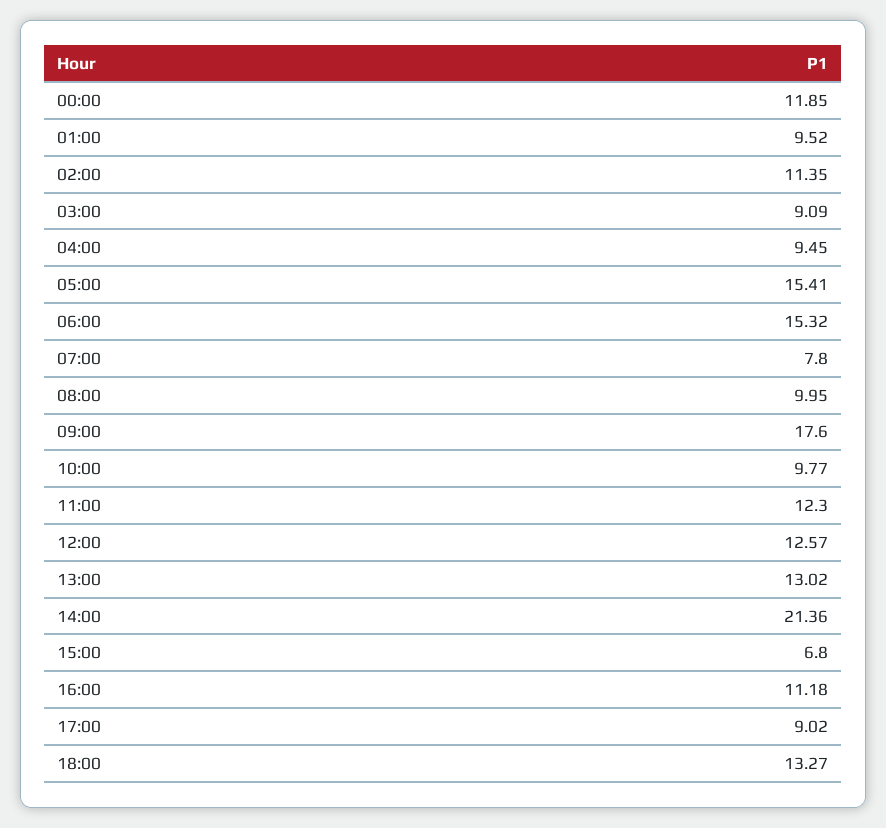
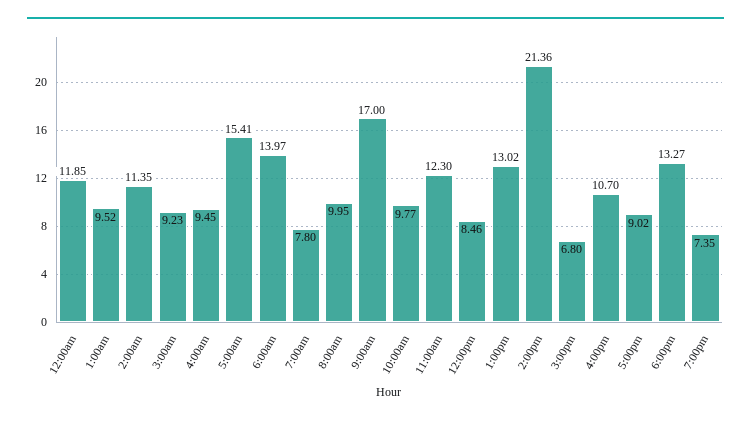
03:00: 9.09 -> 9.23
06:00: 15.32 -> 13.97
09:00: 17.6 -> 17
12:00: 12.57 -> 8.46
16:00: 11.18 -> 10.7
7:00pm: none -> 7.35

